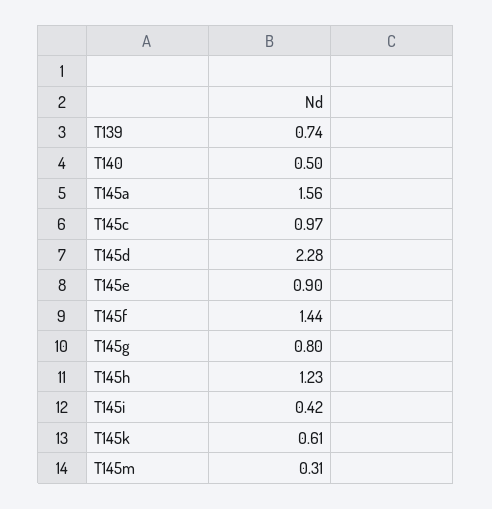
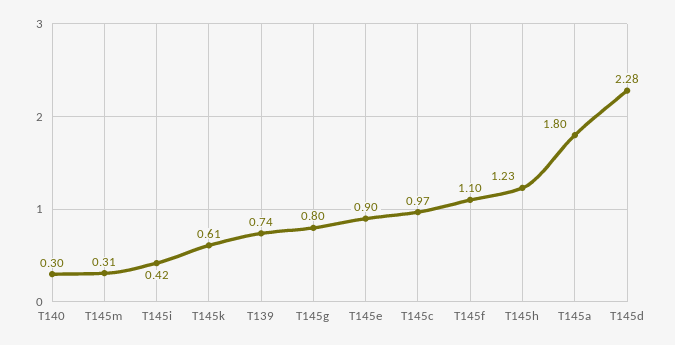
T140: 0.5 -> 0.3
T145a: 1.56 -> 1.8
T145f: 1.44 -> 1.1

